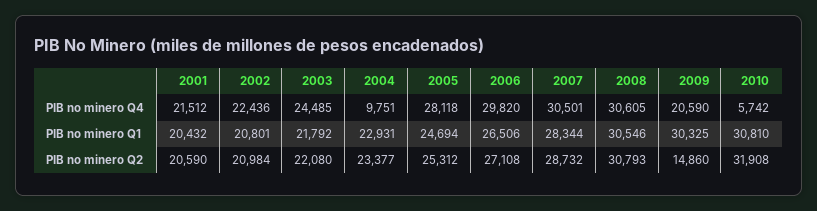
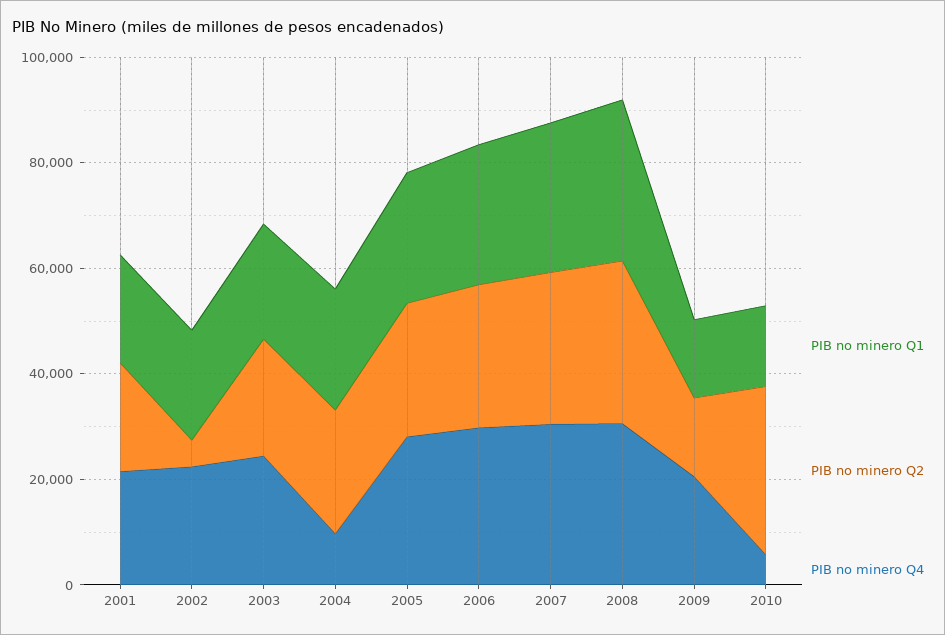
PIB no minero Q1, 2009: 30325 -> 15000
PIB no minero Q1, 2010: 30810 -> 15000
PIB no minero Q2, 2002: 20984 -> 5000

